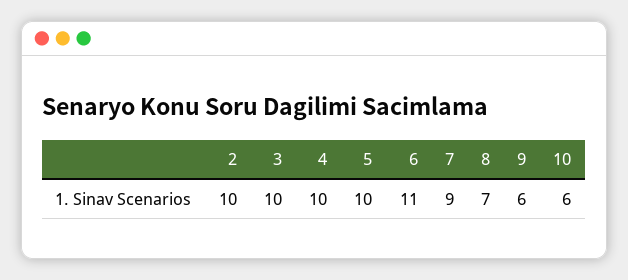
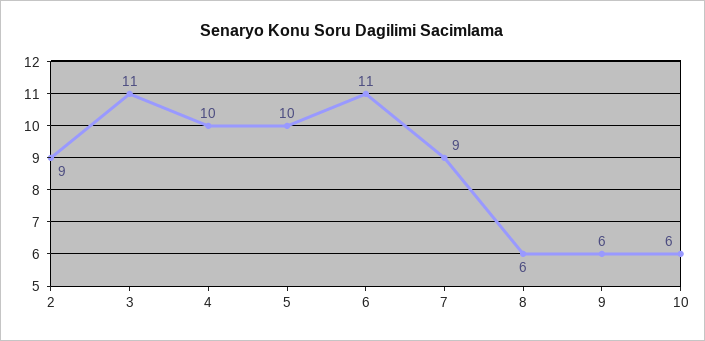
2: 10 -> 9
3: 10 -> 11
8: 7 -> 6

